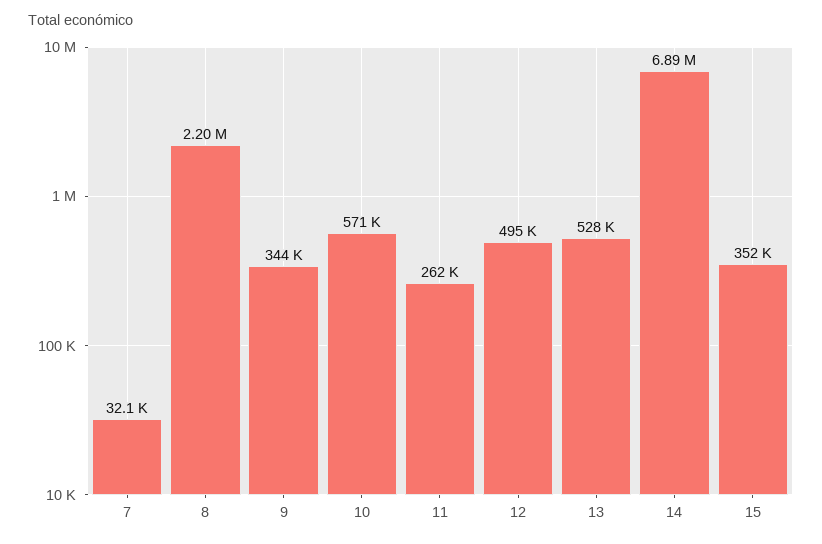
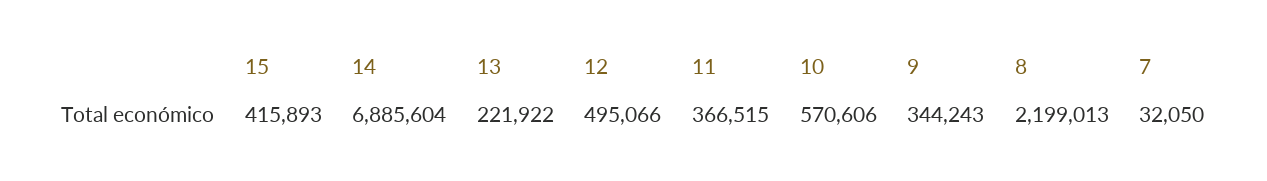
11: 262000 -> 366515
13: 528000 -> 221922
15: 352000 -> 415893

